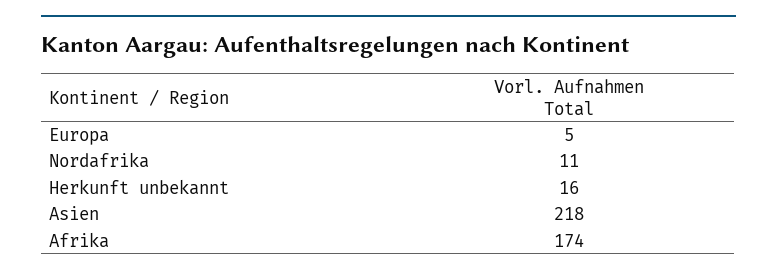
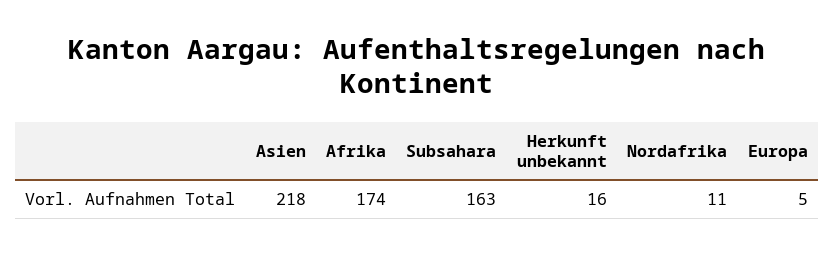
Subsahara: none -> 163

